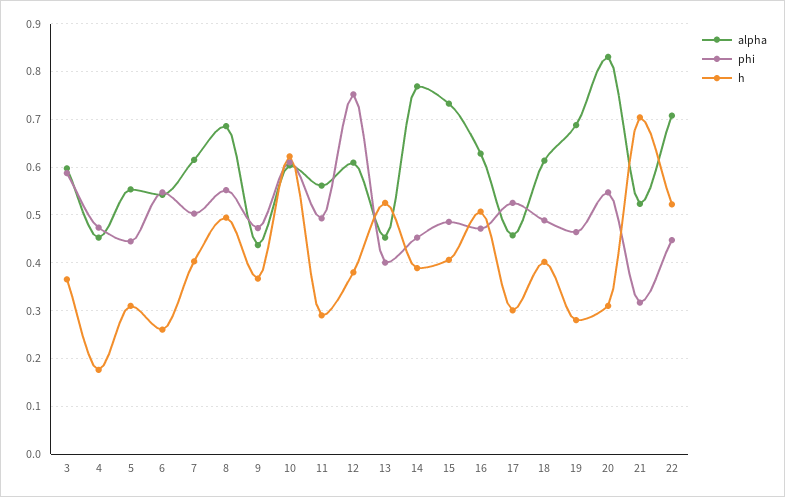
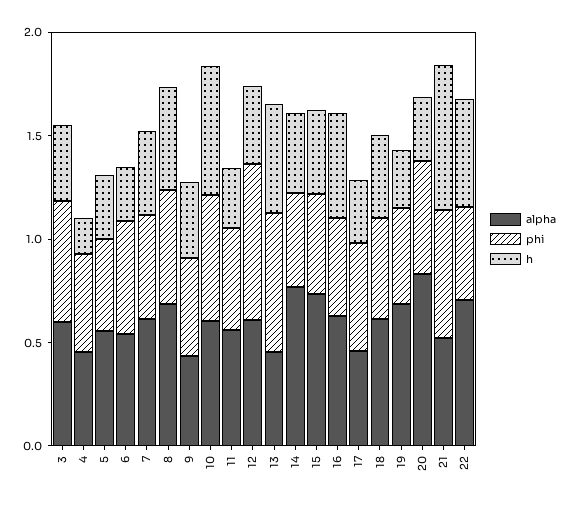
phi, 13: 0.4 -> 0.7
phi, 21: 0.32 -> 0.6

